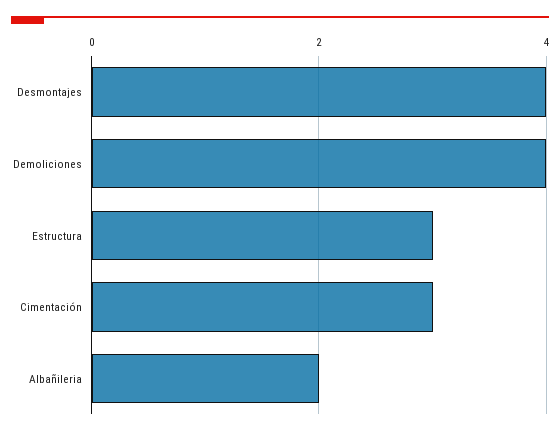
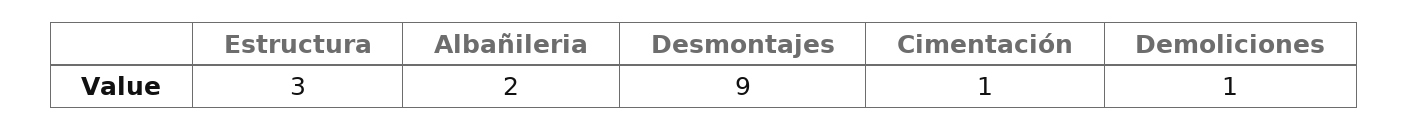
Desmontajes: 4 -> 9
Demoliciones: 4 -> 1
Cimentación: 3 -> 1

